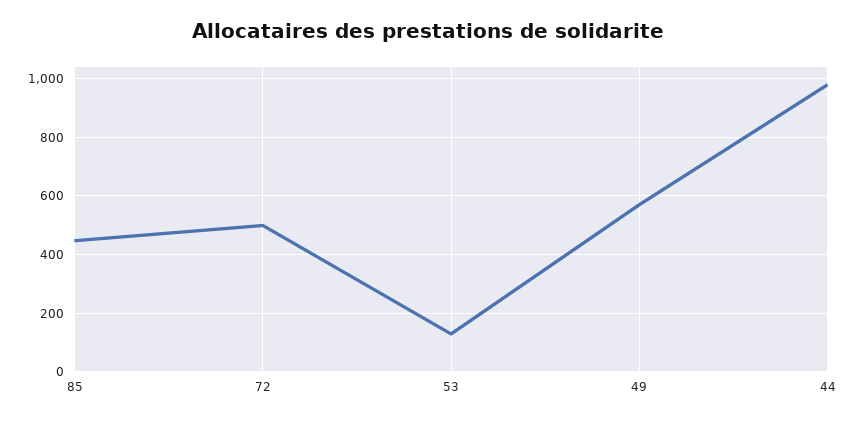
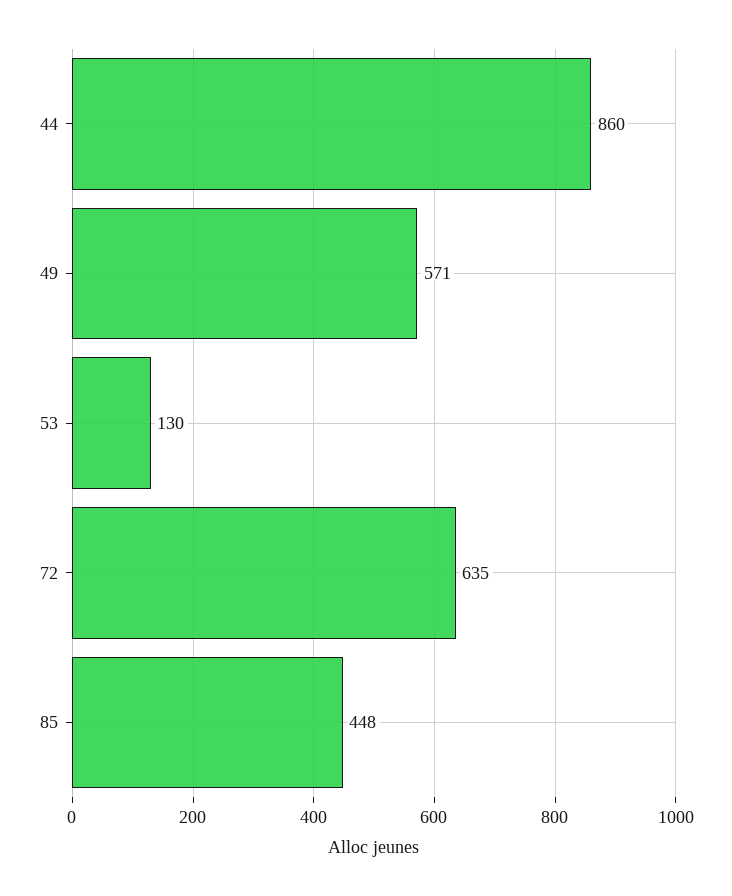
72: 500 -> 635
44: 975 -> 860

